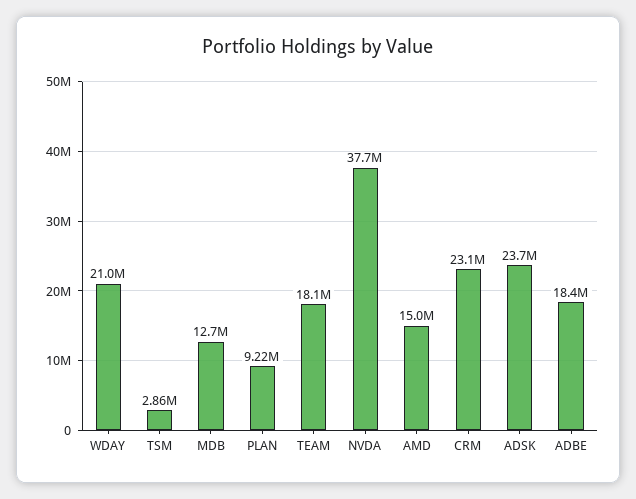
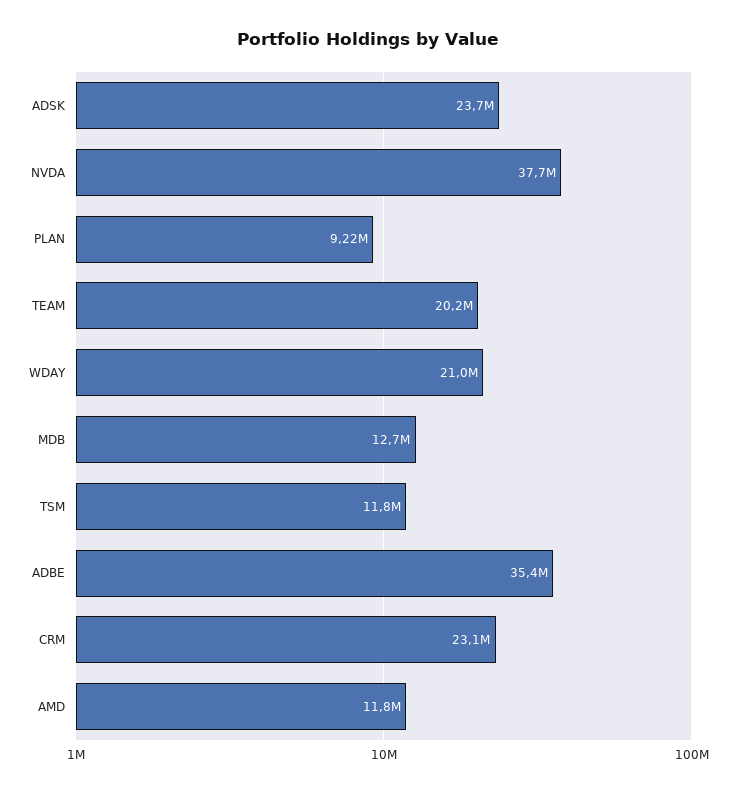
TSM: 2860000 -> 11800000
TEAM: 18100000 -> 20200000
AMD: 15000000 -> 11800000
ADBE: 18400000 -> 35400000

